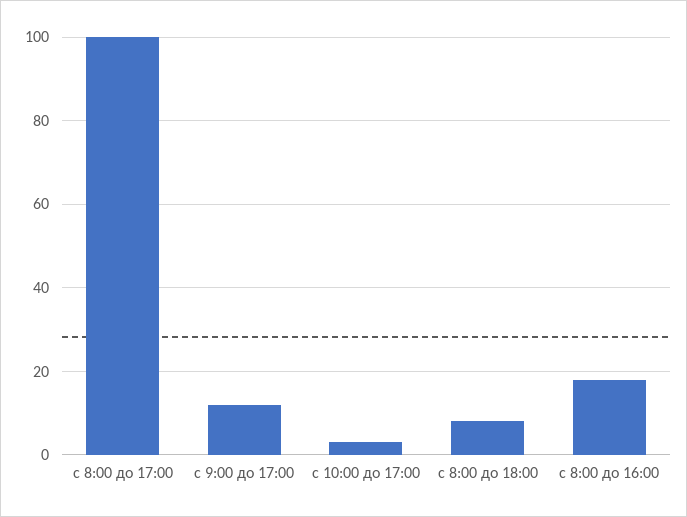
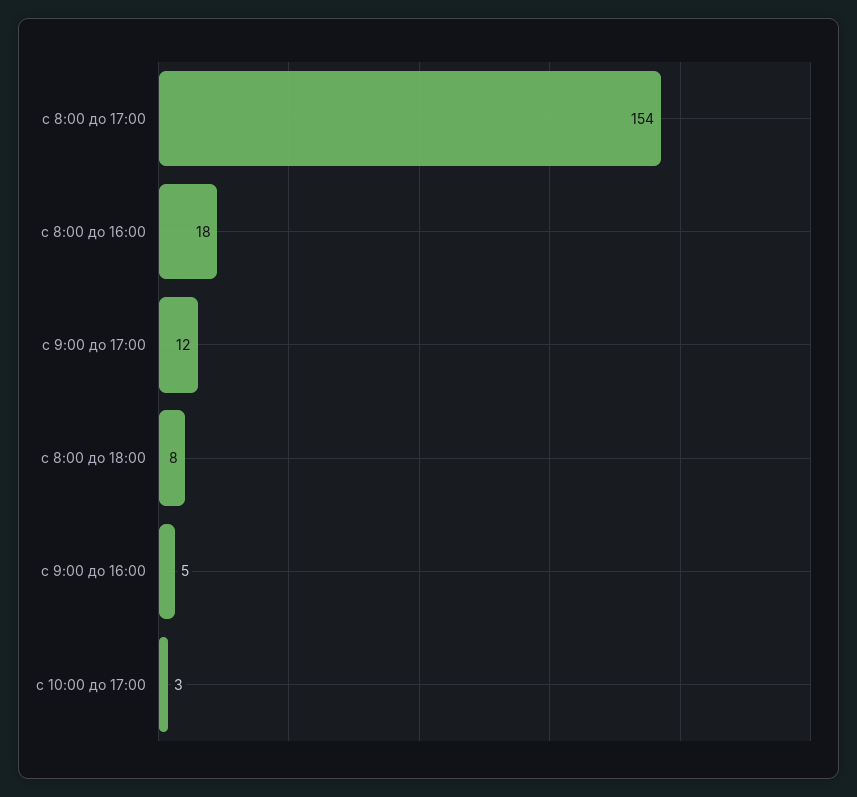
с 8:00 до 17:00: 100 -> 154
с 9:00 до 16:00: none -> 5

